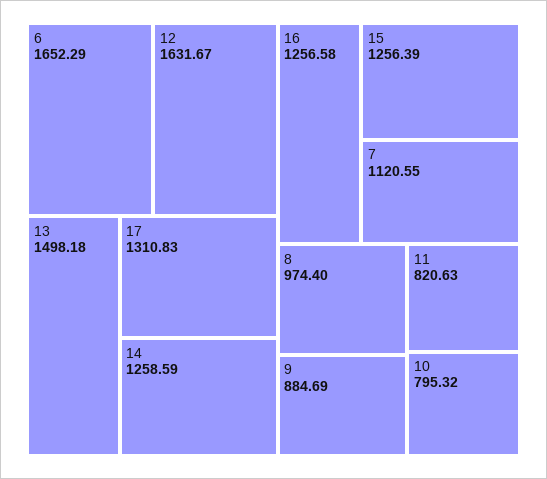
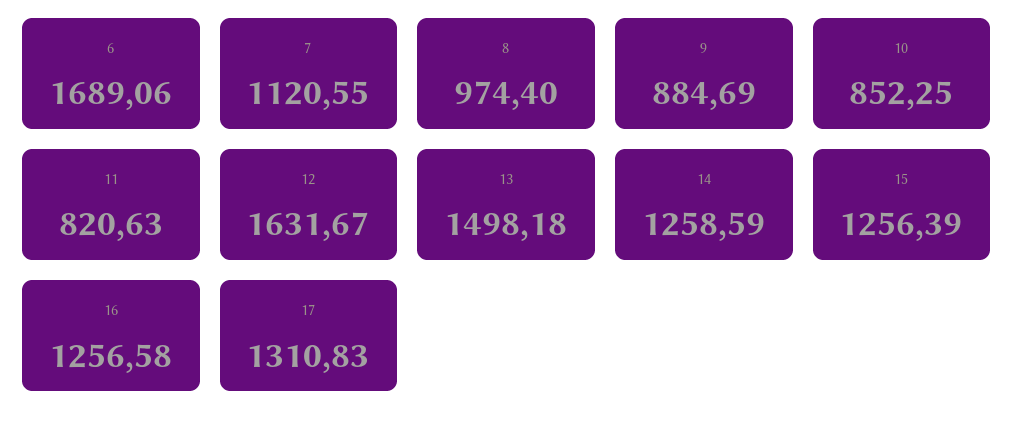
6: 1652.29 -> 1689.06
10: 795.32 -> 852.25

